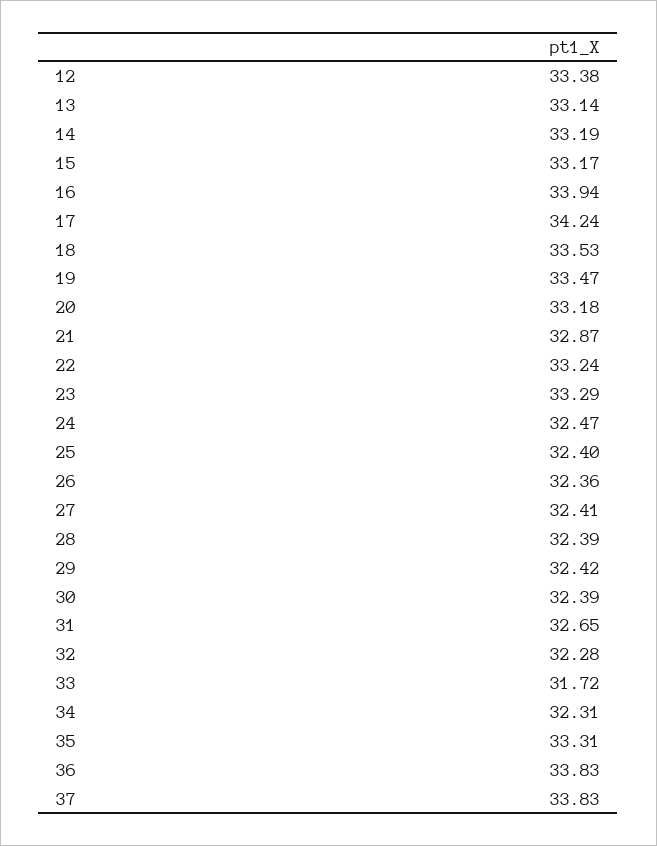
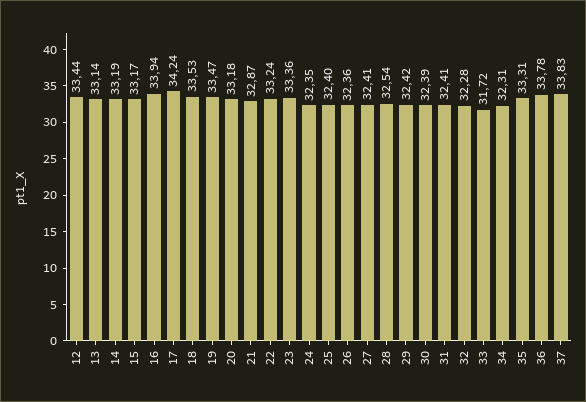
12: 33.38 -> 33.44
23: 33.29 -> 33.36
24: 32.47 -> 32.35
28: 32.39 -> 32.54
31: 32.65 -> 32.41
36: 33.83 -> 33.78

